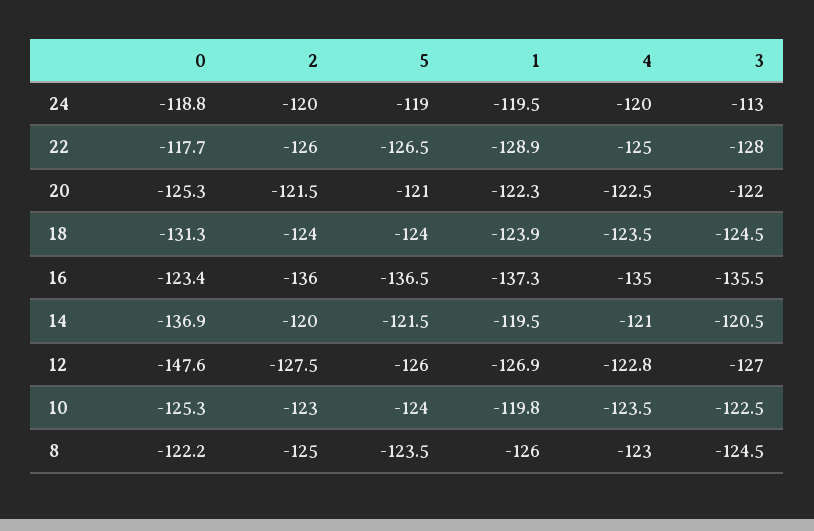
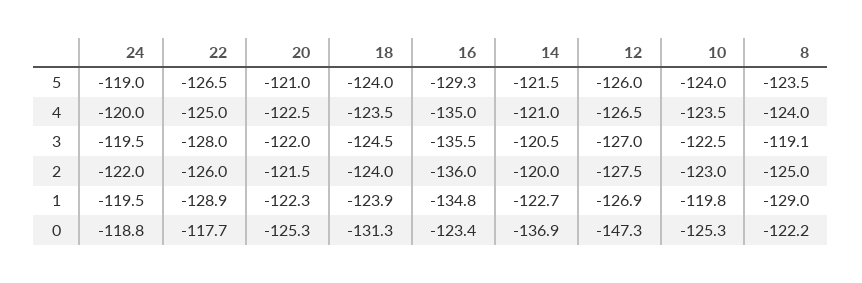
2, 24: -120 -> -122
3, 24: -113 -> -119.5
5, 16: -136.5 -> -129.3
1, 16: -137.3 -> -134.8
1, 14: -119.5 -> -122.7
0, 12: -147.6 -> -147.3
4, 12: -122.8 -> -126.5
1, 8: -126 -> -129
4, 8: -123 -> -124
3, 8: -124.5 -> -119.1

